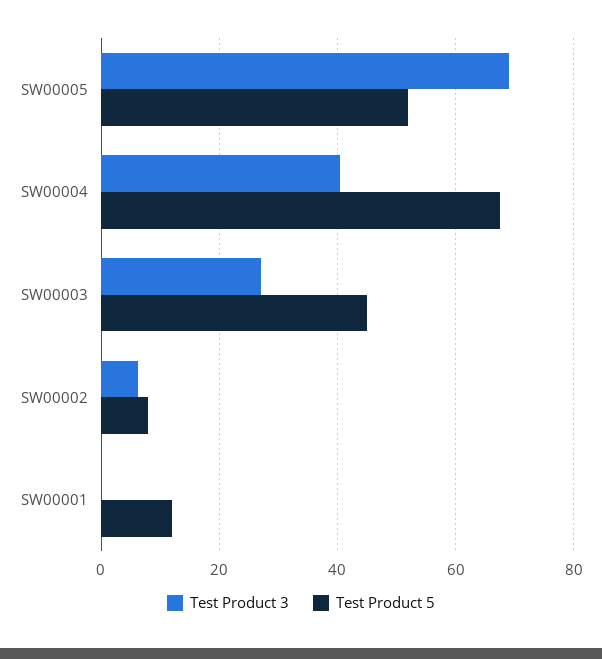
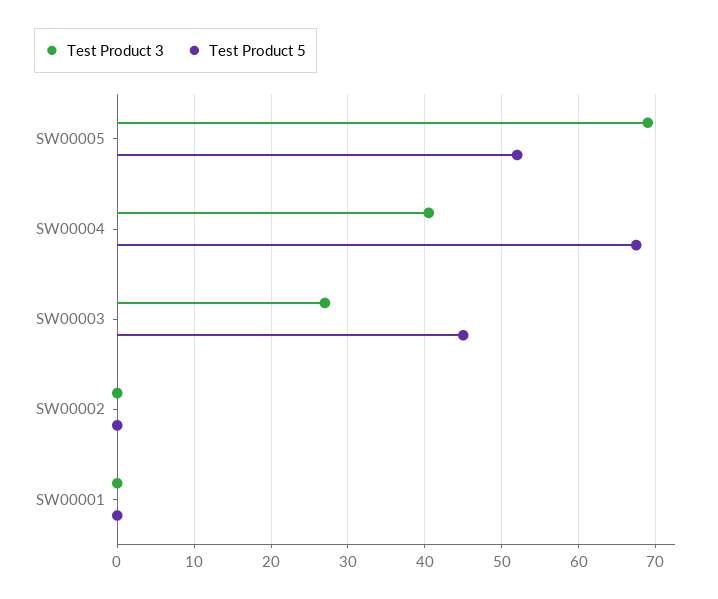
Test Product 3, SW00002: 6 -> 0
Test Product 5, SW00002: 8 -> 0
Test Product 5, SW00001: 12 -> 0

